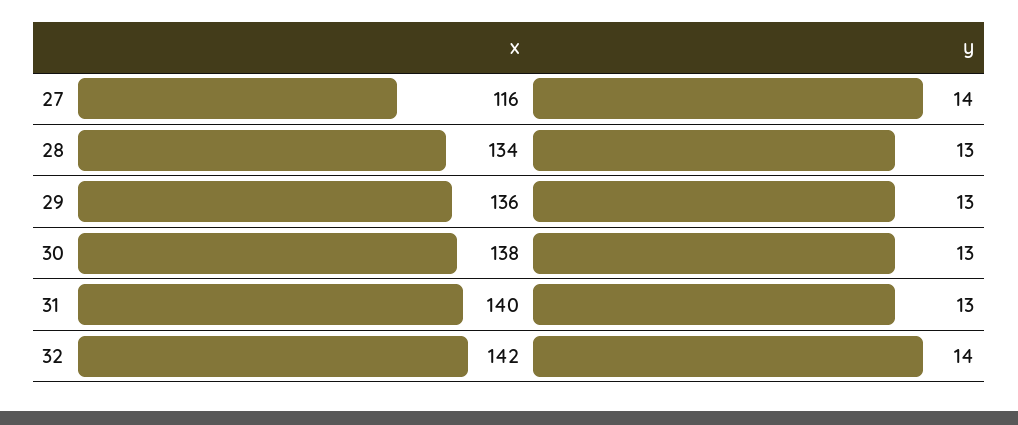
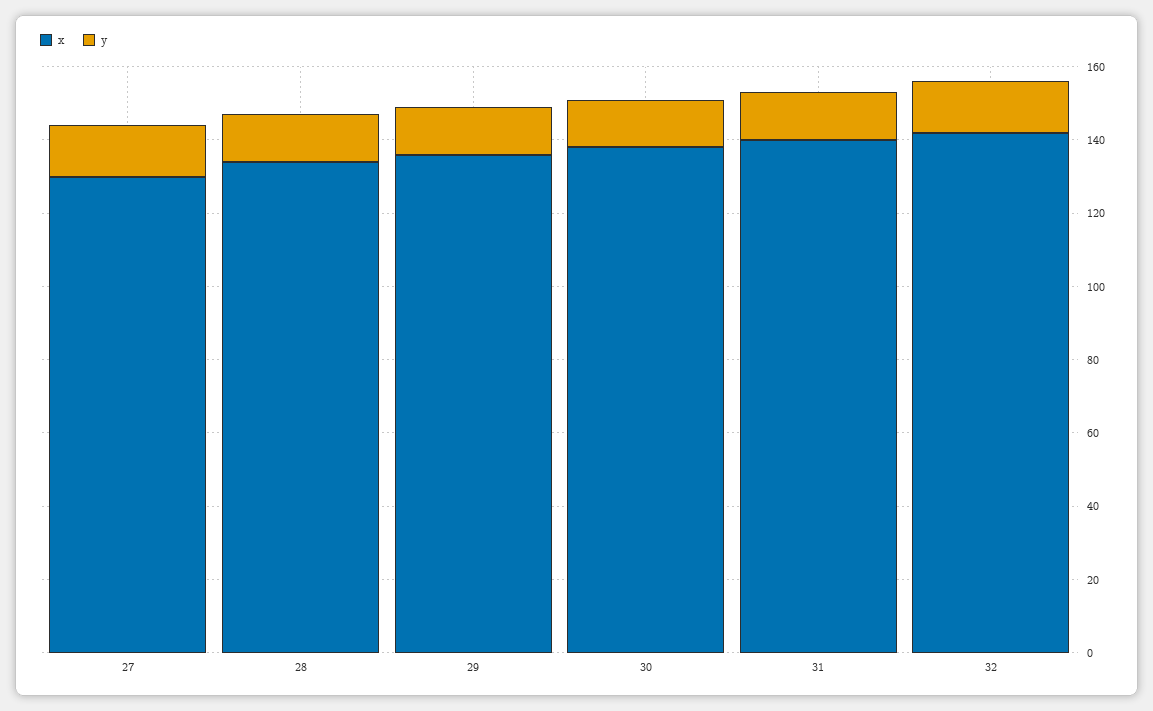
x, 27: 116 -> 130

